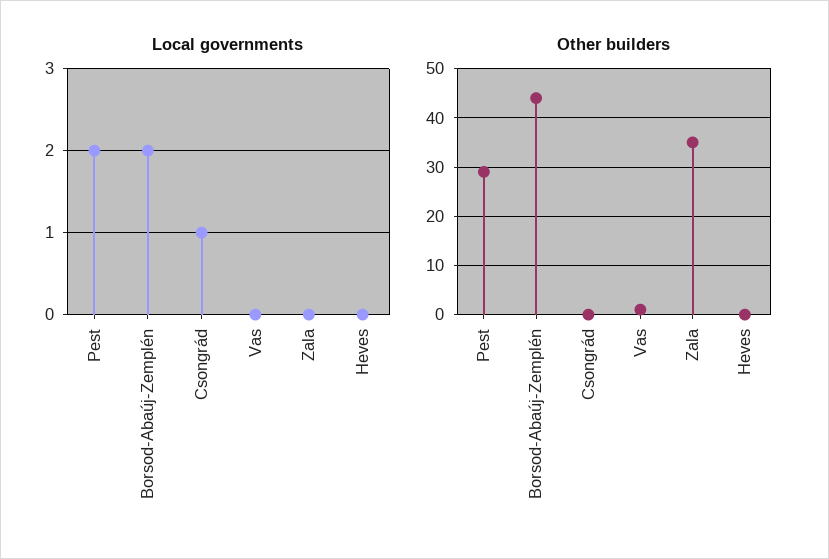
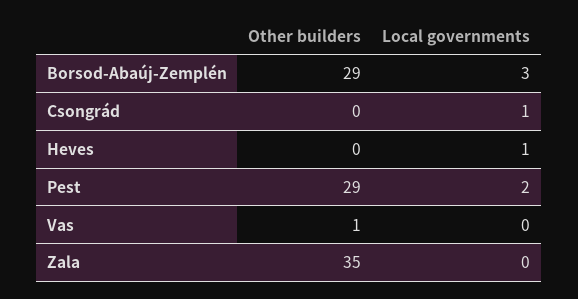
Local governments, Borsod-Abaúj-Zemplén: 2 -> 3
Local governments, Heves: 0 -> 1
Other builders, Borsod-Abaúj-Zemplén: 45 -> 29

